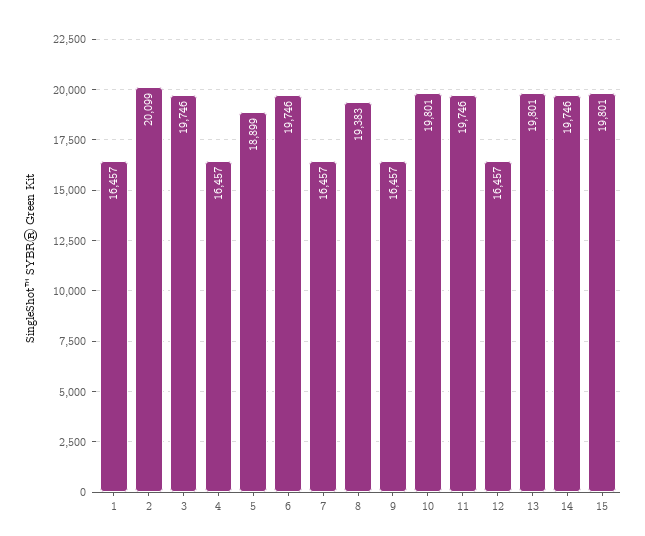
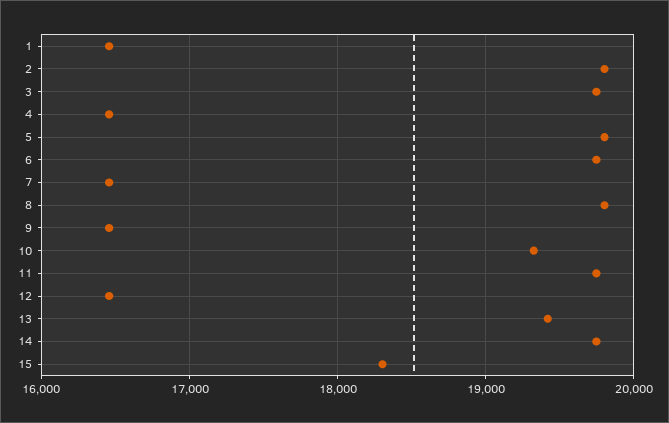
2: 20099 -> 19800
5: 18899 -> 19800
8: 19383 -> 19800
10: 19801 -> 19300
13: 19801 -> 19400
15: 19801 -> 18300

